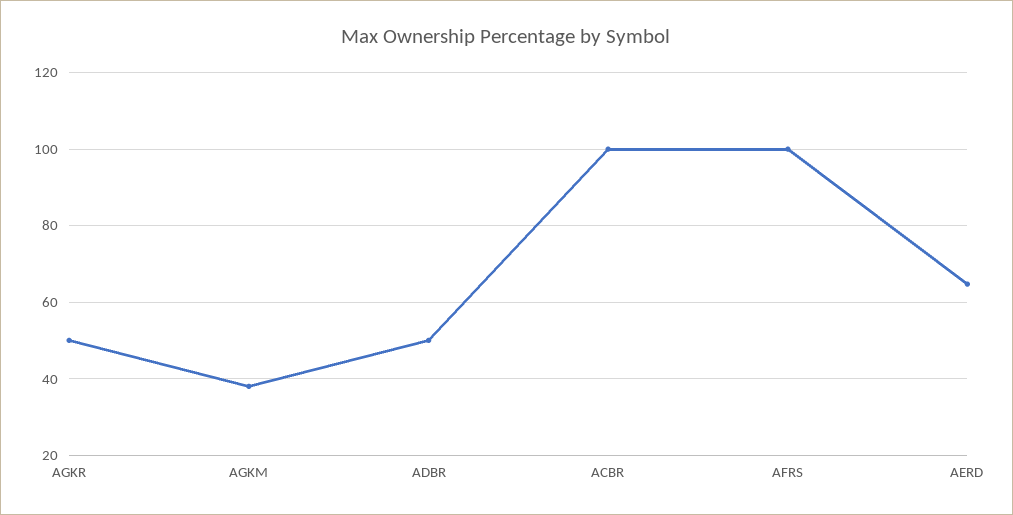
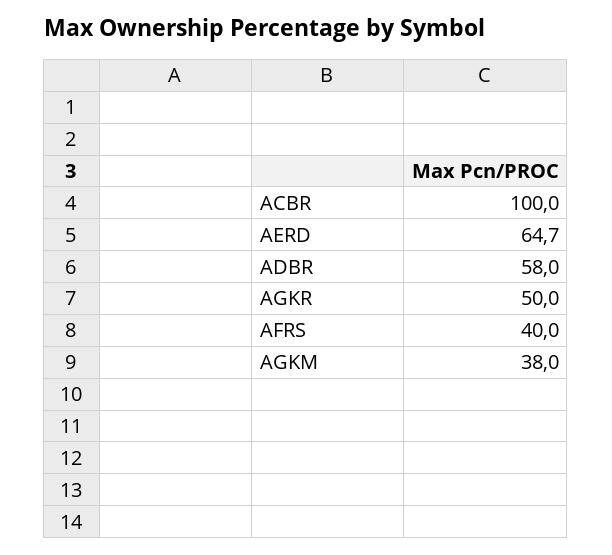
ADBR: 50 -> 58
AFRS: 100 -> 40

